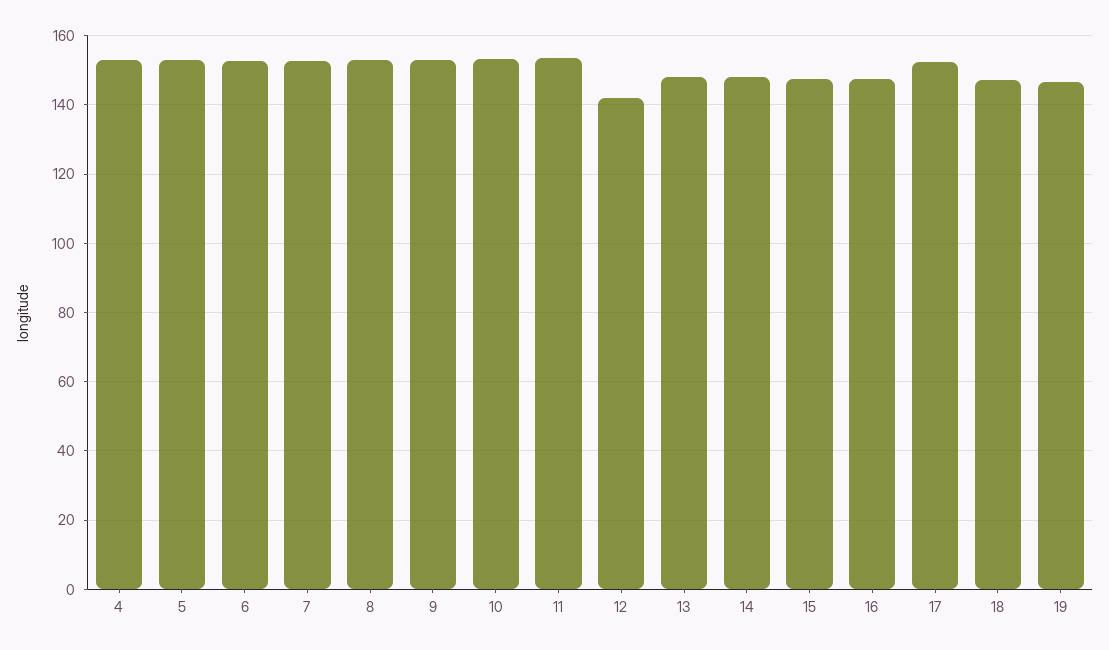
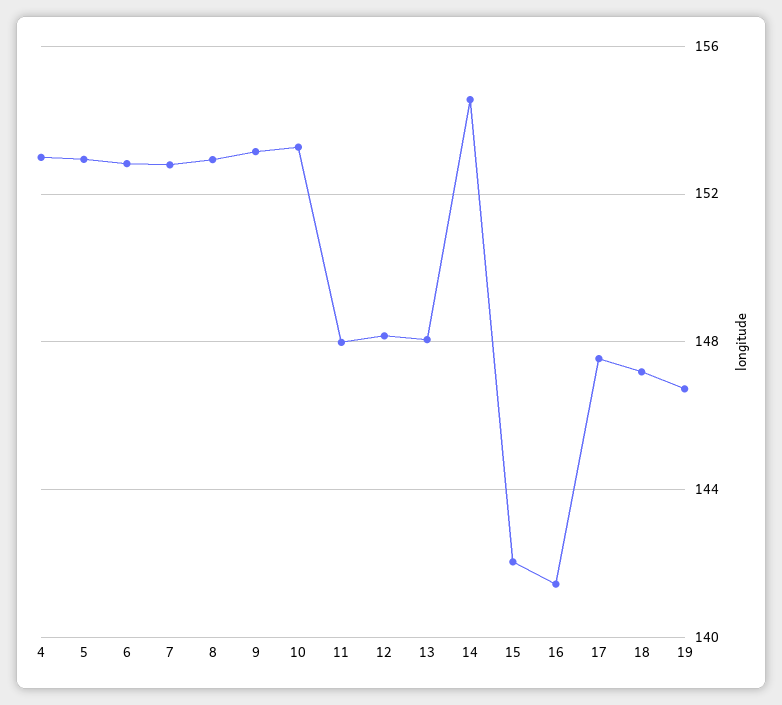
11: 154 -> 148
12: 142 -> 148
14: 148 -> 154.5
15: 148 -> 142
16: 148 -> 141.5
17: 152 -> 147.5

